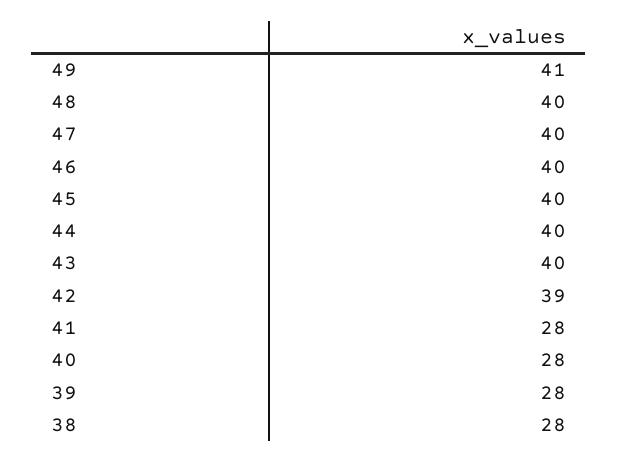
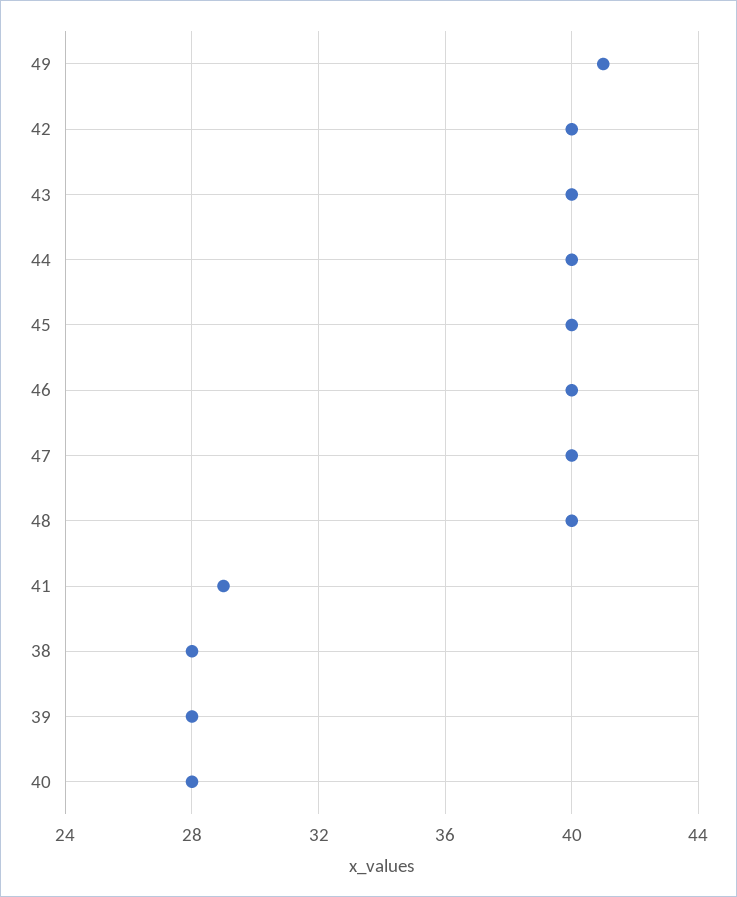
42: 39 -> 40
41: 28 -> 29

